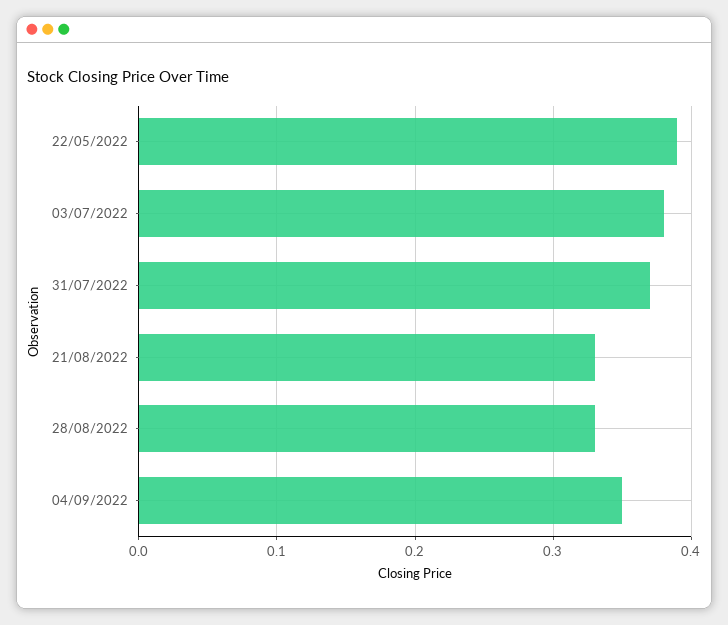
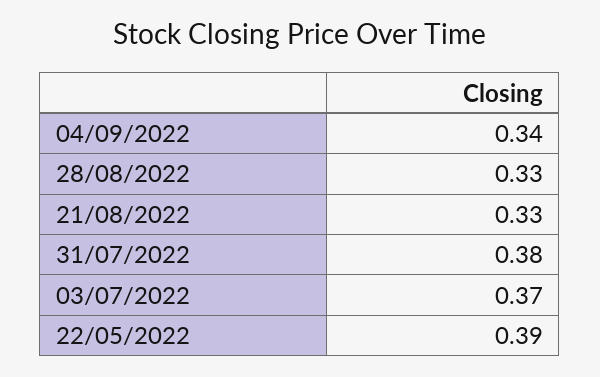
03/07/2022: 0.38 -> 0.37
31/07/2022: 0.37 -> 0.38
04/09/2022: 0.35 -> 0.34

